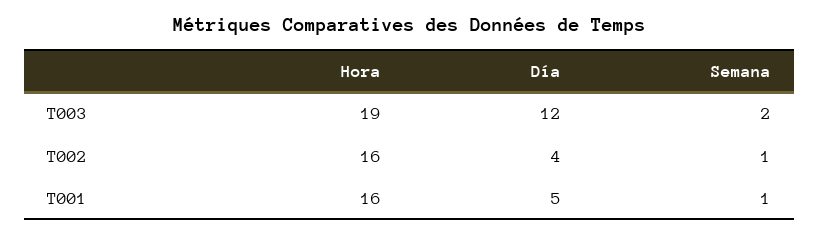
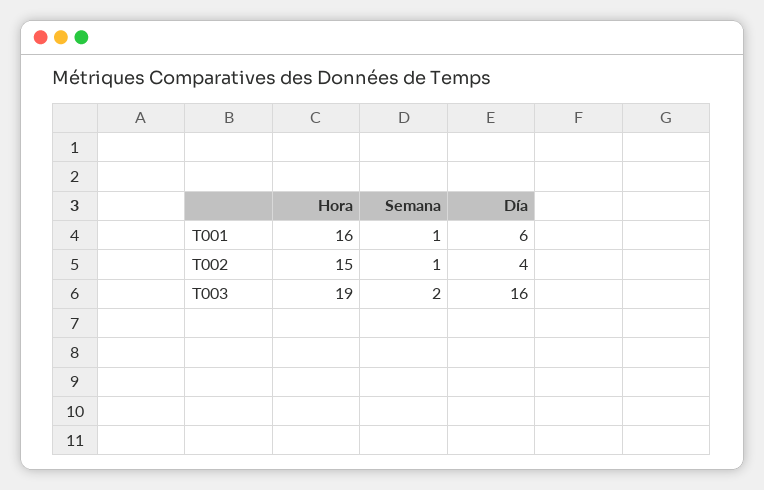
Día, T003: 12 -> 16
Hora, T002: 16 -> 15
Día, T001: 5 -> 6

